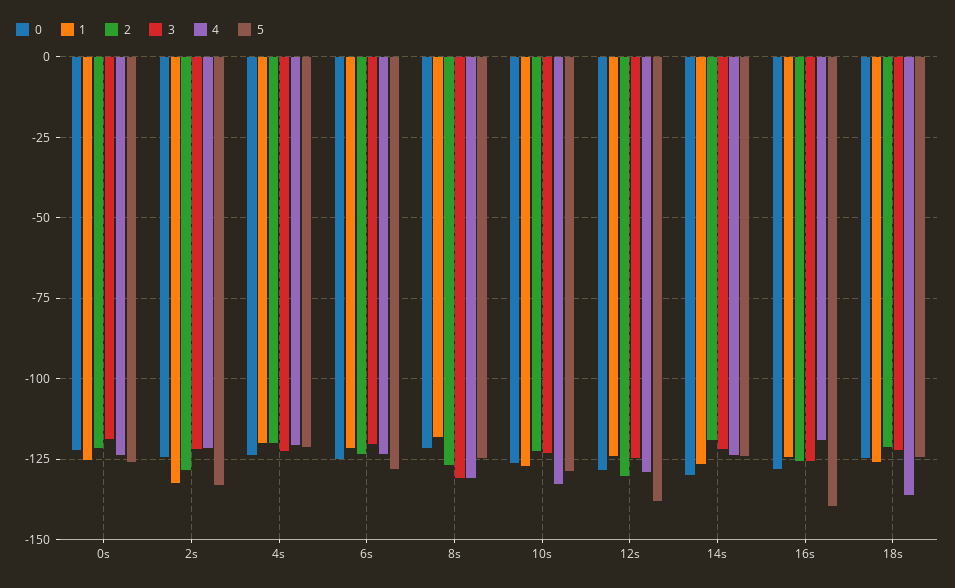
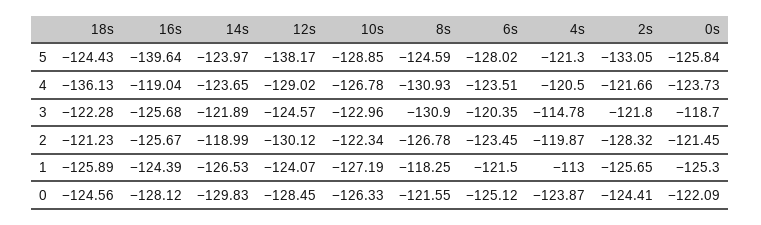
1, 2s: -132.5 -> -125.65
1, 4s: -120 -> -113
3, 4s: -122.5 -> -114.78
4, 10s: -132.5 -> -126.78

